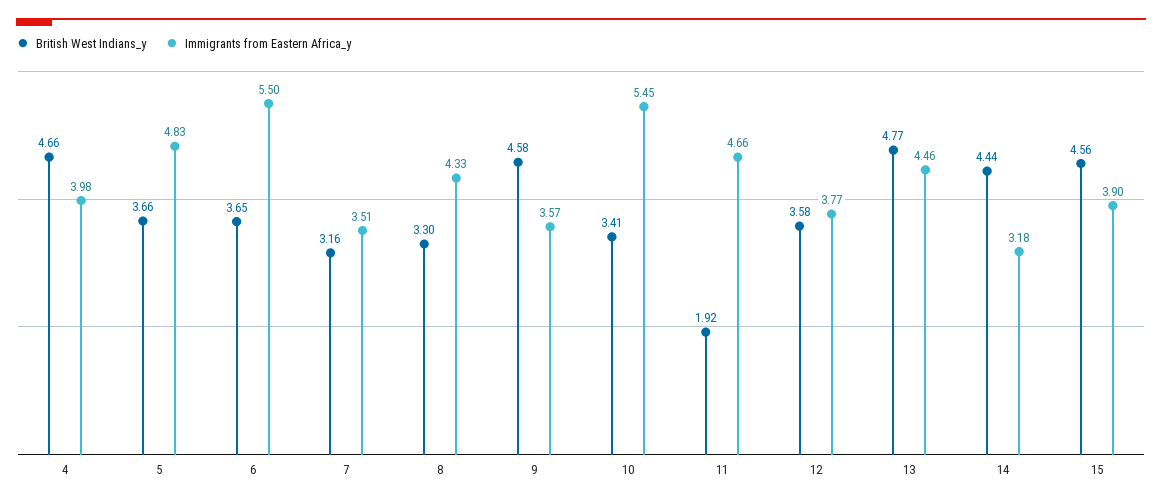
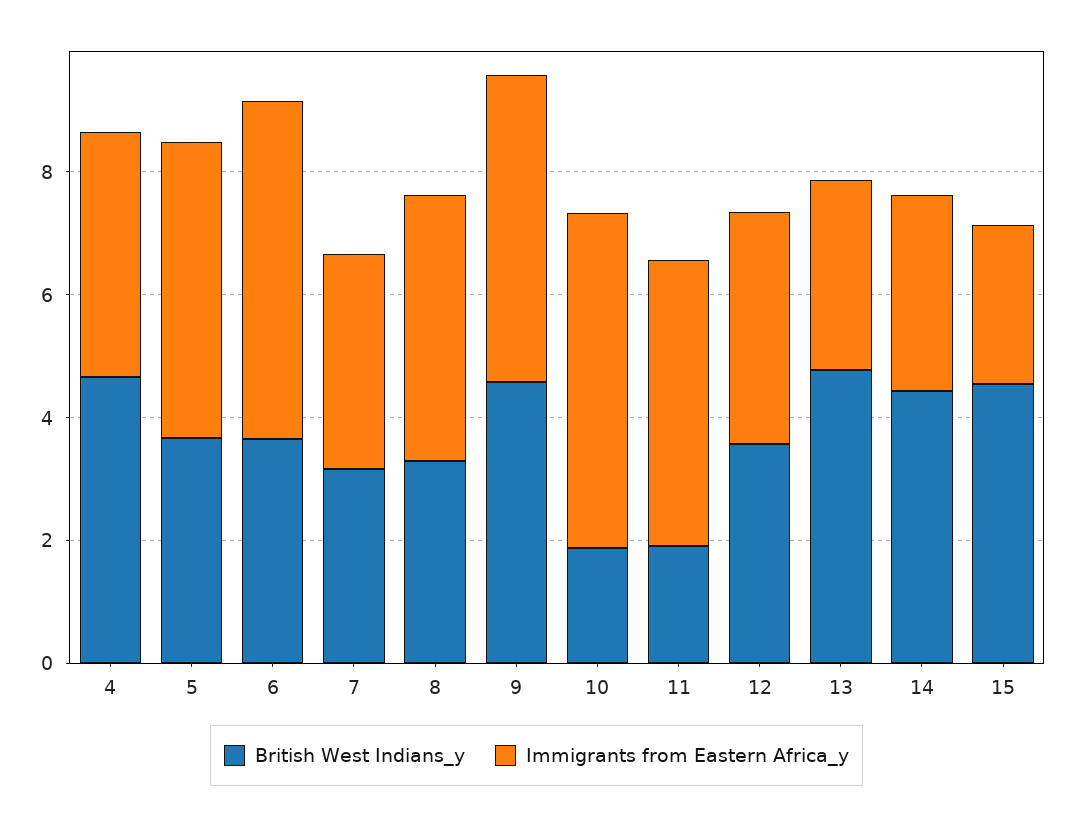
Immigrants from Eastern Africa_y, 9: 3.57 -> 5
British West Indians_y, 10: 3.41 -> 2
Immigrants from Eastern Africa_y, 13: 4.46 -> 3
Immigrants from Eastern Africa_y, 15: 3.9 -> 2.5

